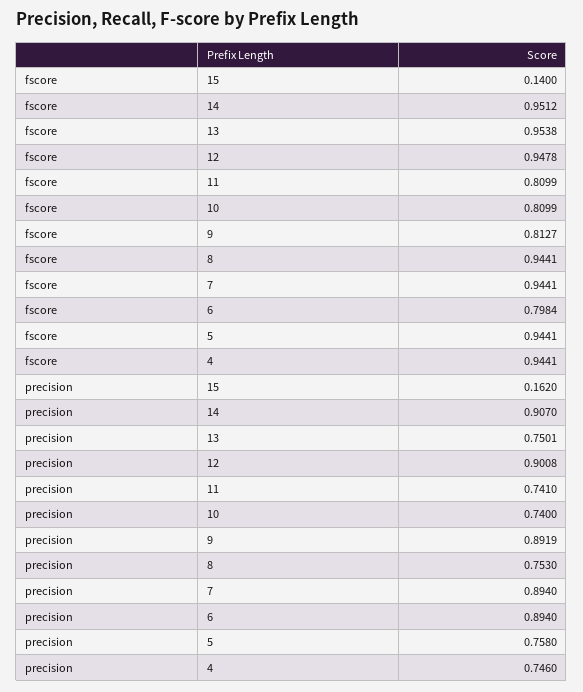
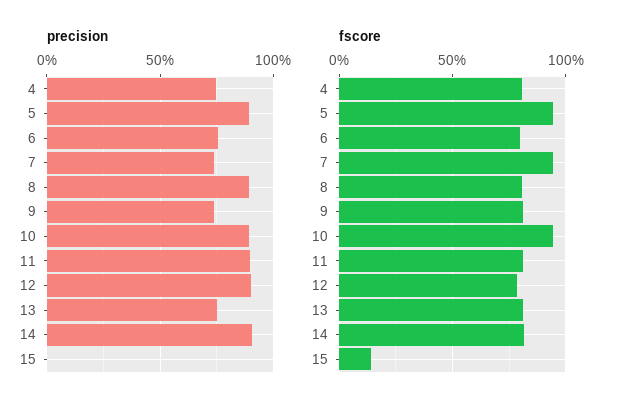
fscore, 14: 0.9512 -> 0.8
fscore, 13: 0.9538 -> 0.8
fscore, 12: 0.9478 -> 0.8
fscore, 10: 0.8099 -> 0.95
fscore, 8: 0.9441 -> 0.8
fscore, 4: 0.9441 -> 0.8
precision, 15: 0.162 -> 0
precision, 11: 0.741 -> 0.9
precision, 10: 0.74 -> 0.9
precision, 9: 0.8919 -> 0.75
precision, 8: 0.753 -> 0.9
precision, 7: 0.894 -> 0.75
precision, 6: 0.894 -> 0.75
precision, 5: 0.758 -> 0.9

